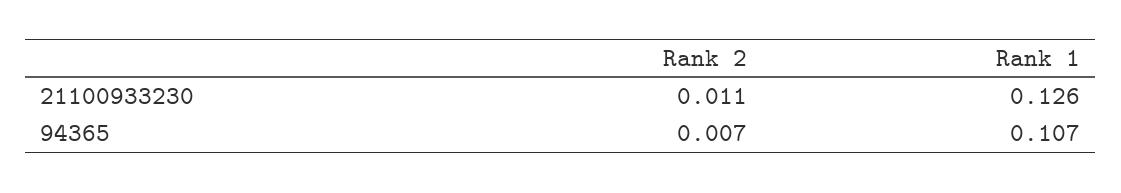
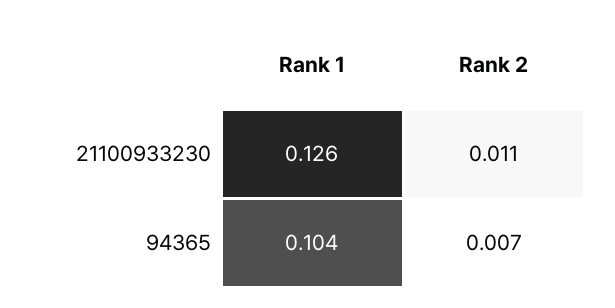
Rank 1, 94365: 0.107 -> 0.104

